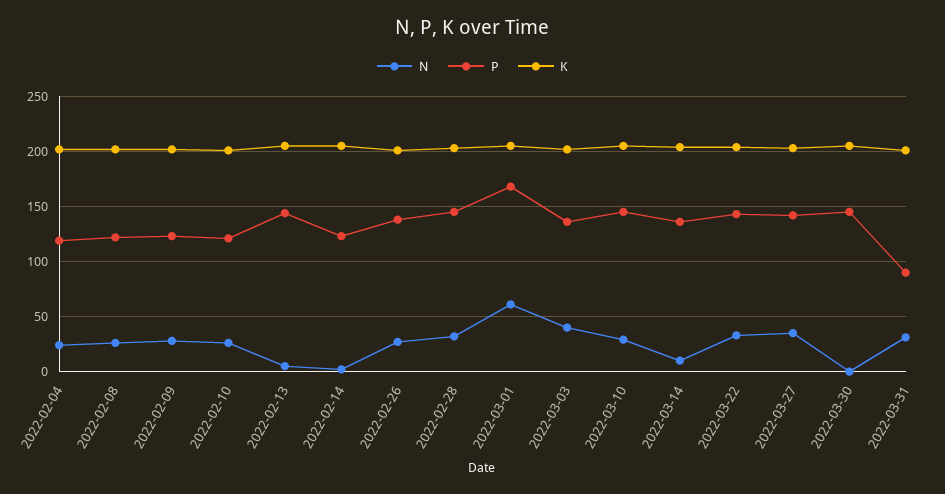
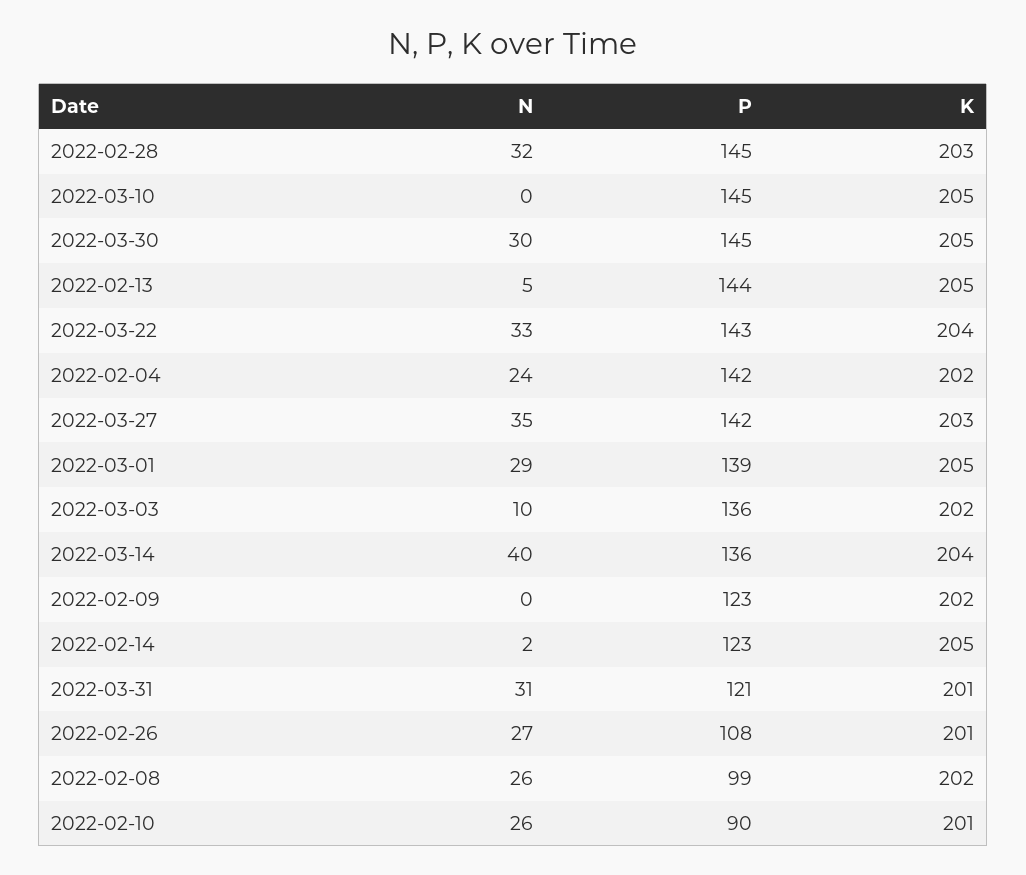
P, 2022-02-04: 120 -> 142
P, 2022-02-08: 120 -> 99
N, 2022-02-09: 30 -> 0
P, 2022-02-10: 120 -> 90
P, 2022-02-26: 140 -> 108
N, 2022-03-01: 60 -> 29
P, 2022-03-01: 170 -> 139
N, 2022-03-03: 40 -> 10
N, 2022-03-10: 30 -> 0
N, 2022-03-14: 10 -> 40
N, 2022-03-30: 0 -> 30
P, 2022-03-31: 90 -> 121

